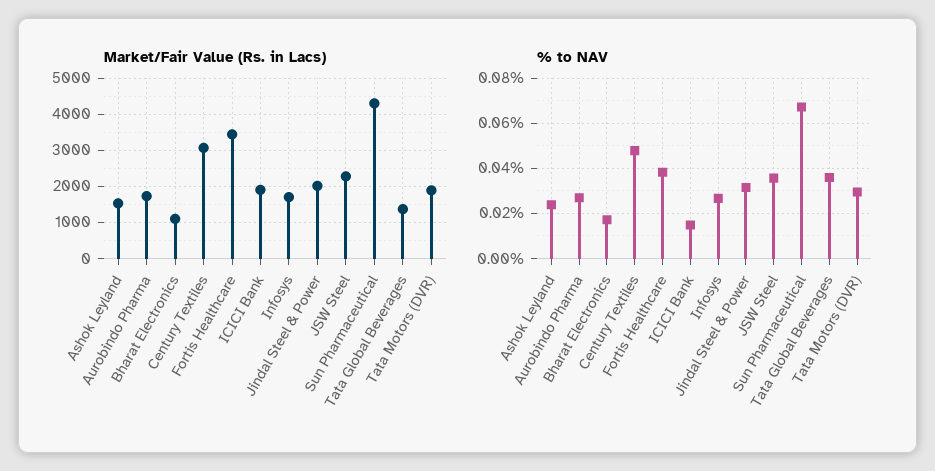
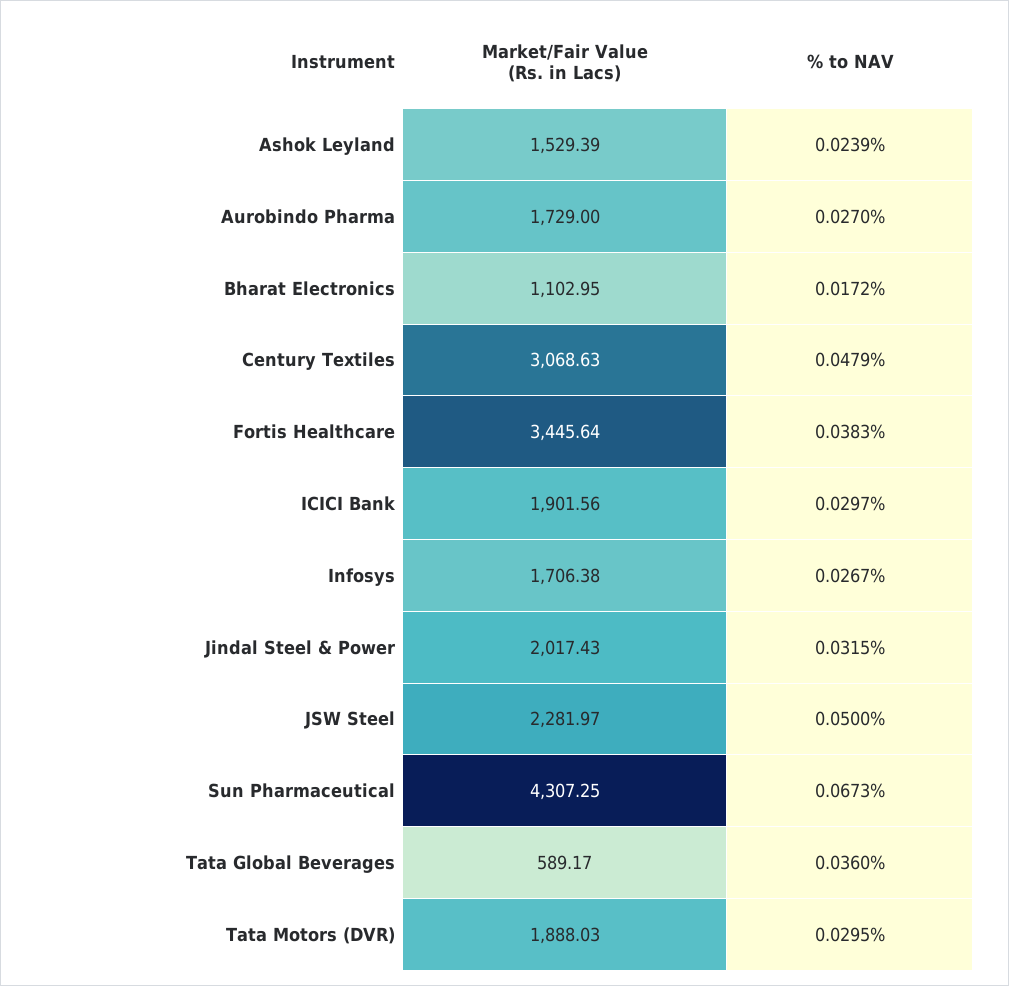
Market/Fair Value (Rs. in Lacs), Tata Global Beverages: 1400 -> 589.17
% to NAV, ICICI Bank: 0.015 -> 0.0297
% to NAV, JSW Steel: 0.035 -> 0.05

